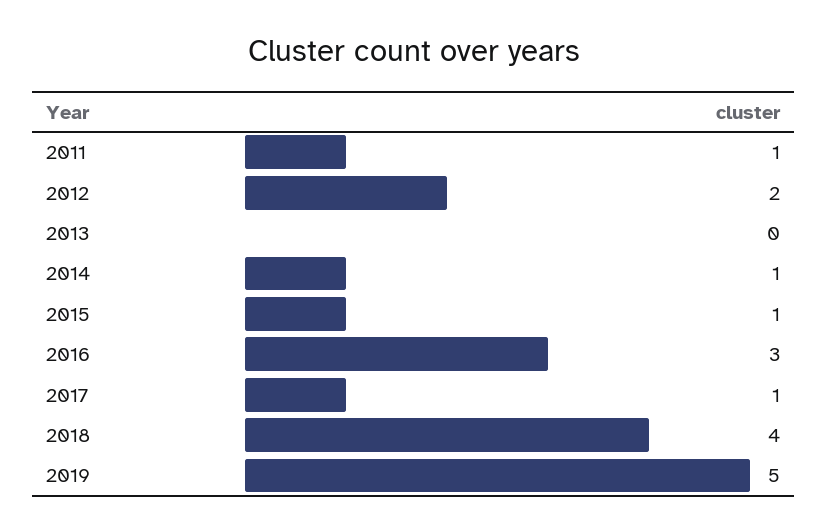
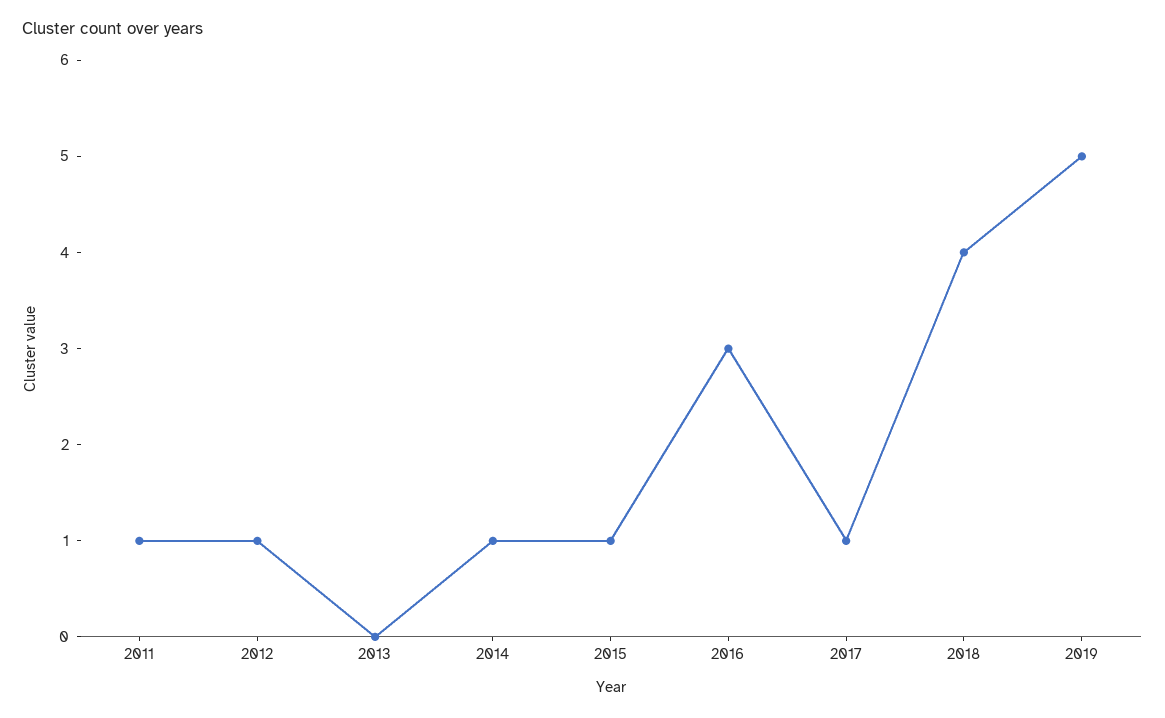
2012: 2 -> 1

